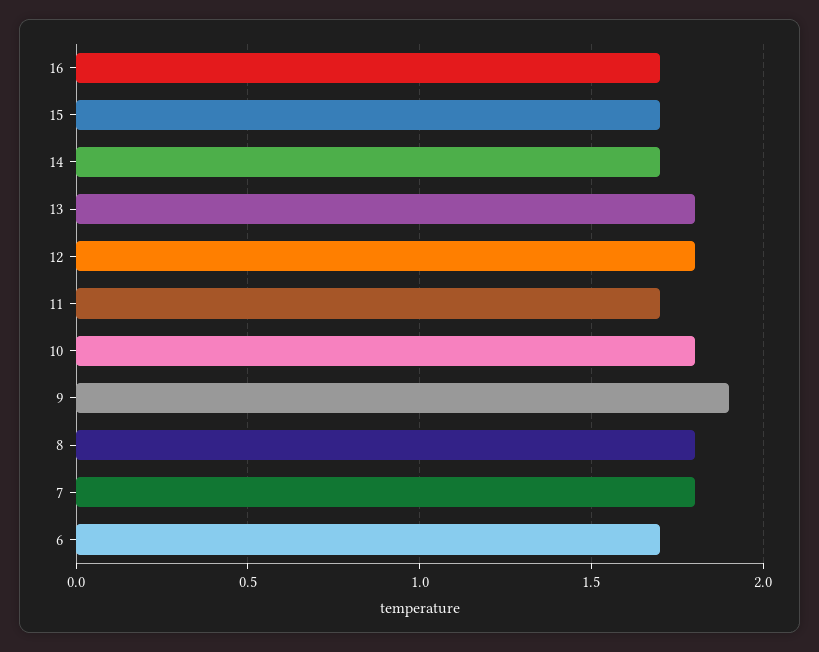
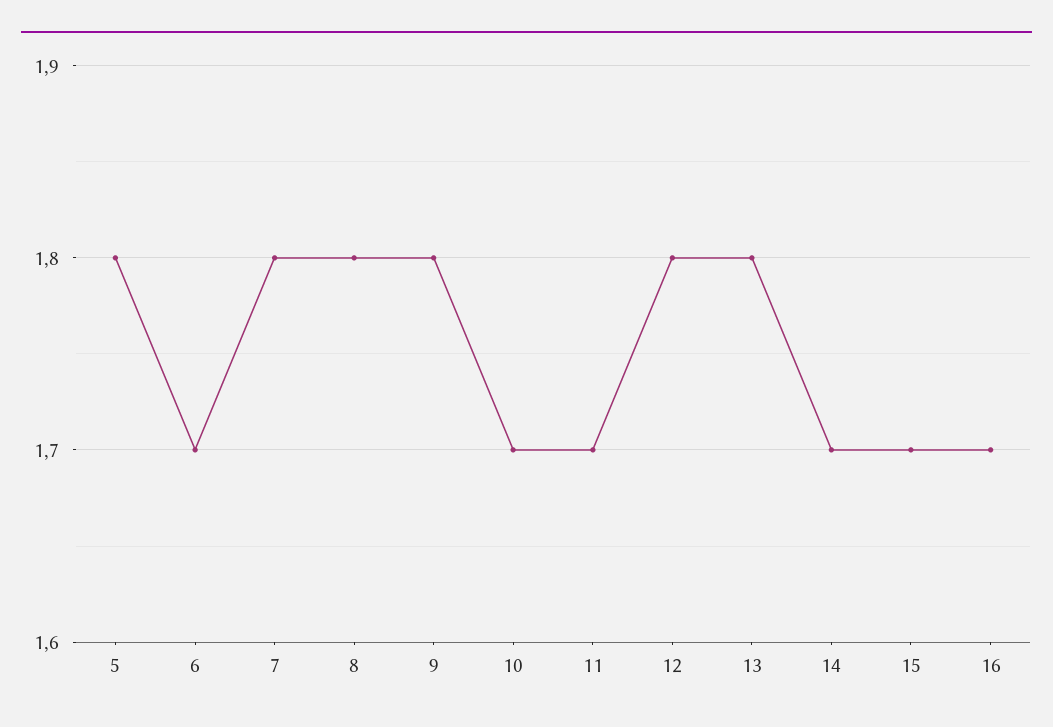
10: 1.8 -> 1.7
9: 1.9 -> 1.8
5: none -> 1.8

